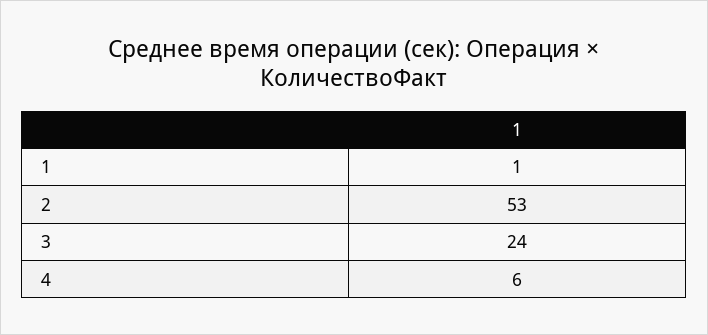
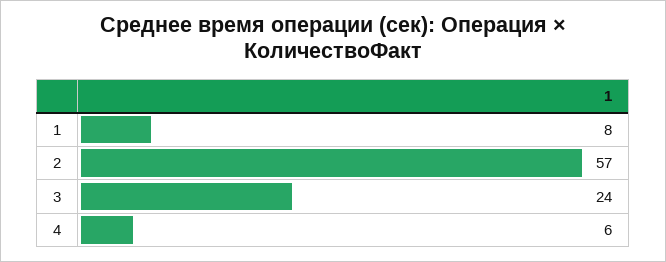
1: 1 -> 8
2: 53 -> 57

